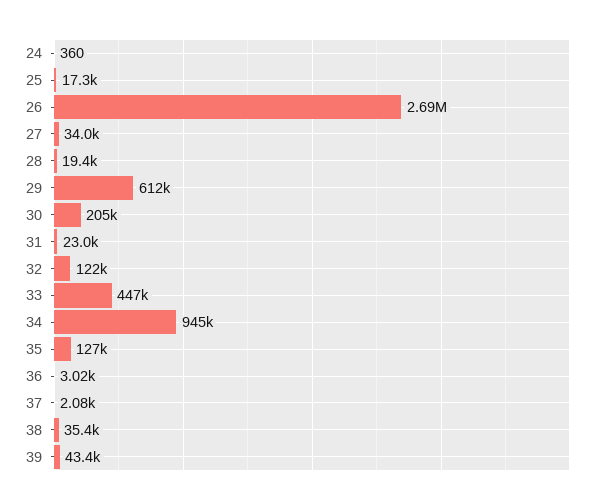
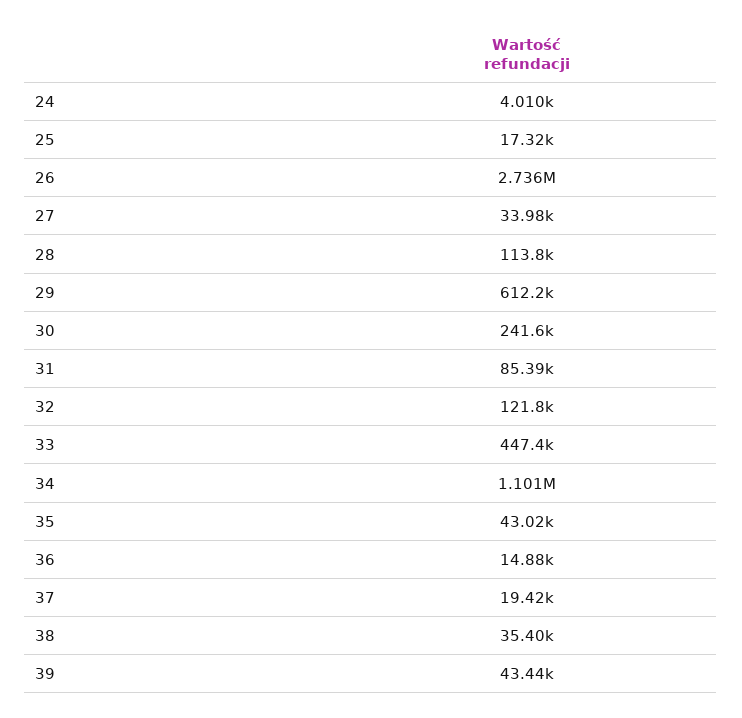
24: 360 -> 4010
26: 2690000 -> 2736000
28: 19400 -> 113800
30: 205000 -> 241600
31: 23000 -> 85390
34: 945000 -> 1101000
35: 127000 -> 43020
36: 3020 -> 14880
37: 2080 -> 19420

